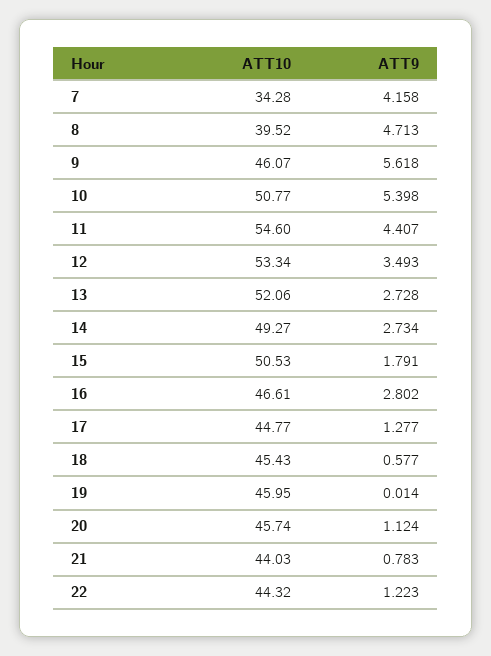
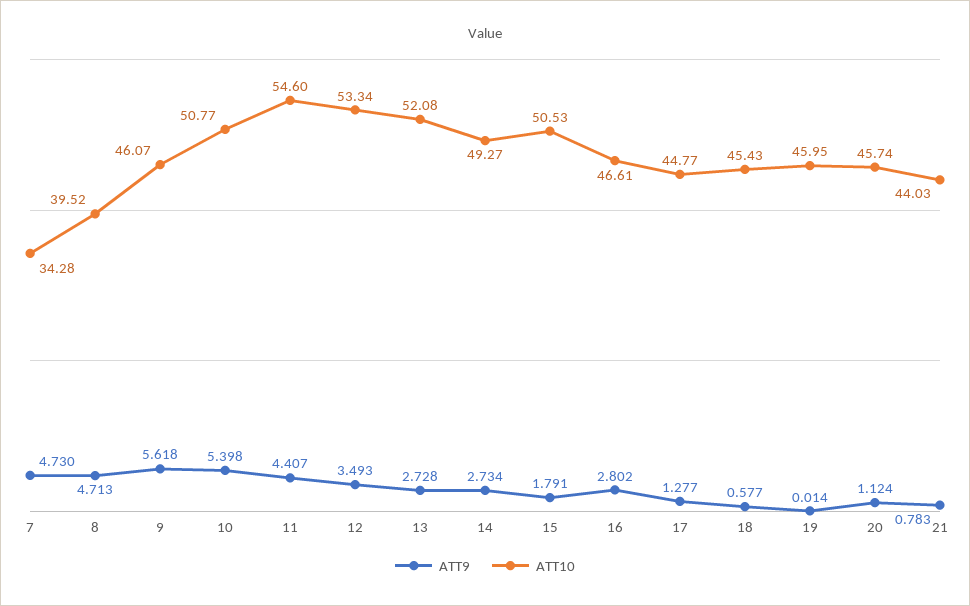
ATT9, 7: 4.158 -> 4.73
ATT10, 13: 52.06 -> 52.08
ATT10, 22: 44.32 -> none
ATT9, 22: 1.223 -> none

